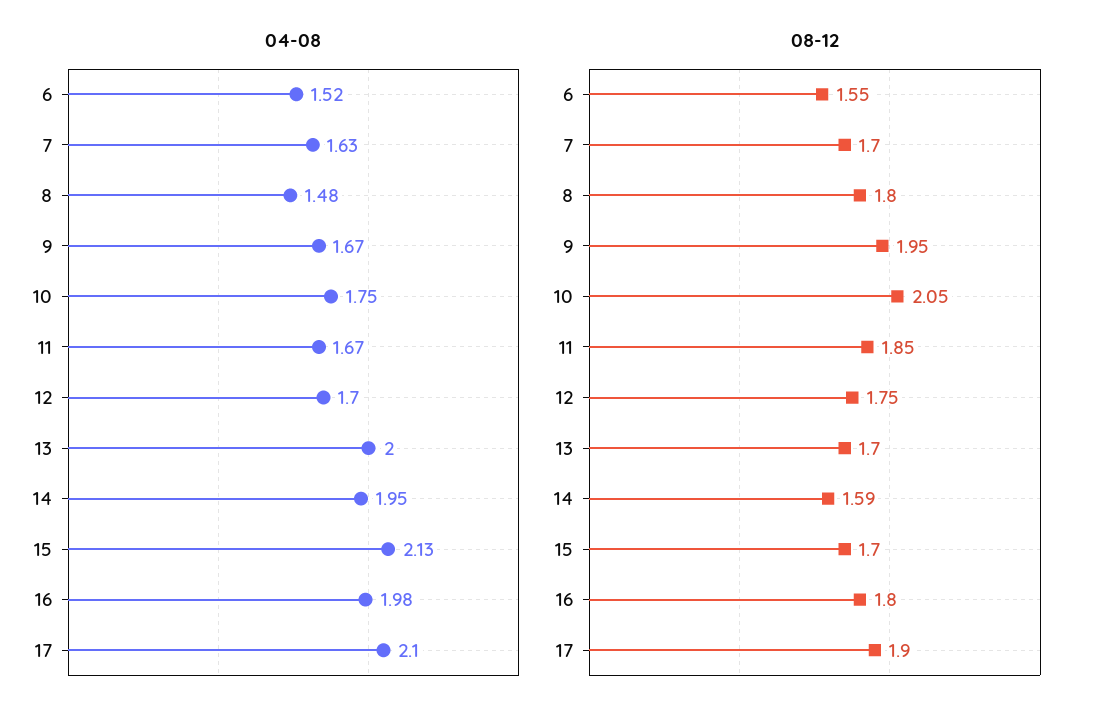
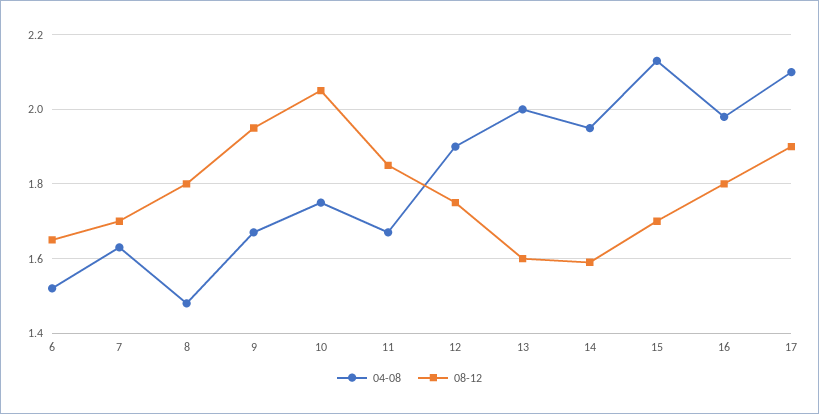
04-08, 12: 1.7 -> 1.9
08-12, 6: 1.55 -> 1.65
08-12, 13: 1.7 -> 1.6

